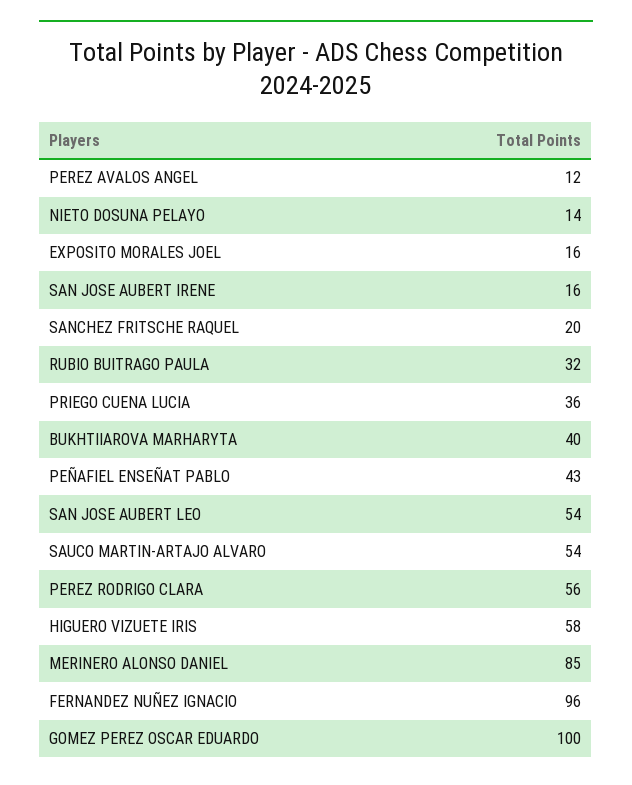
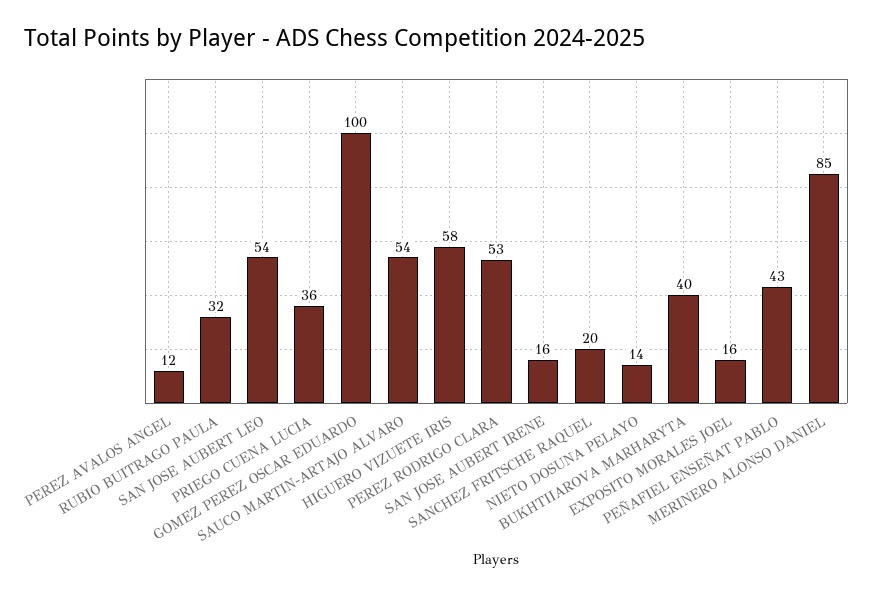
PEREZ RODRIGO CLARA: 56 -> 53
FERNANDEZ NUÑEZ IGNACIO: 96 -> none

